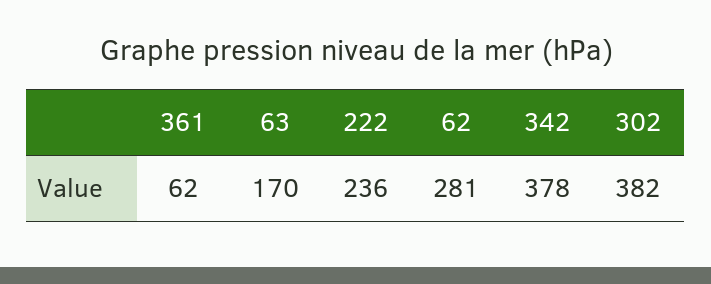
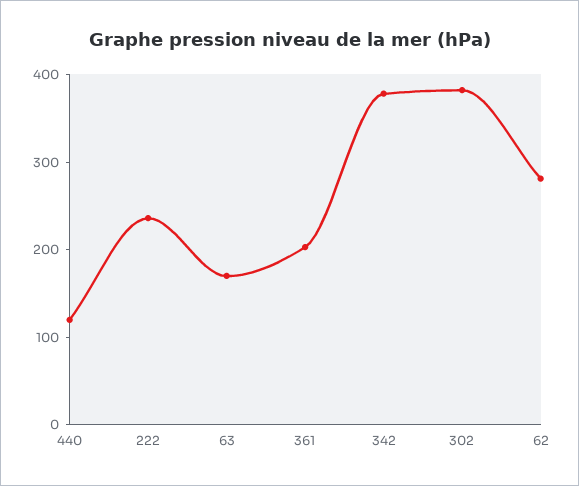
361: 62 -> 200
440: none -> 120

